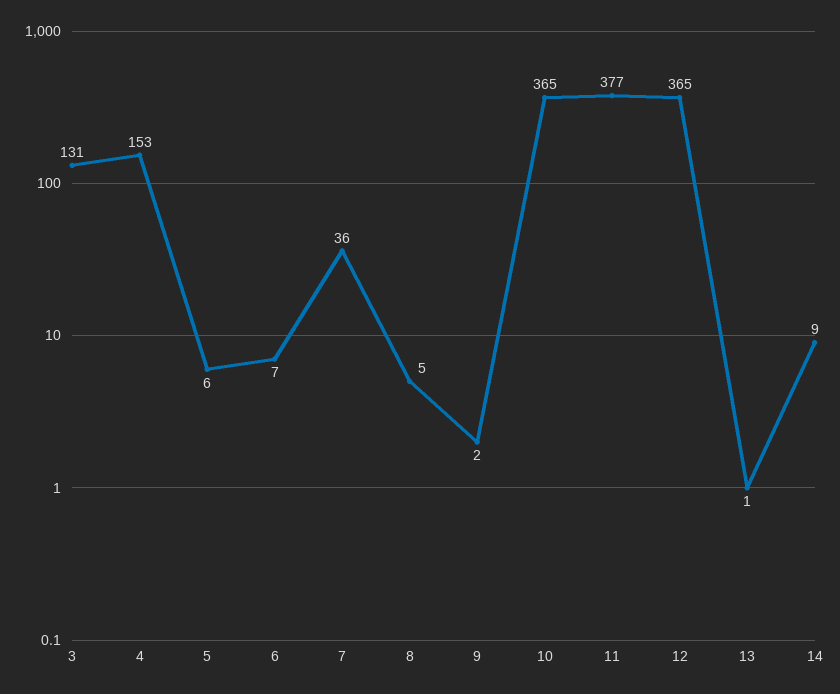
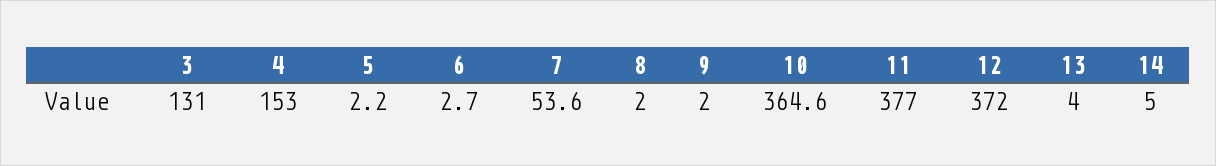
5: 6 -> 2.2
6: 7 -> 2.7
7: 36 -> 53.6
8: 5 -> 2
12: 365 -> 372
13: 1 -> 4
14: 9 -> 5

